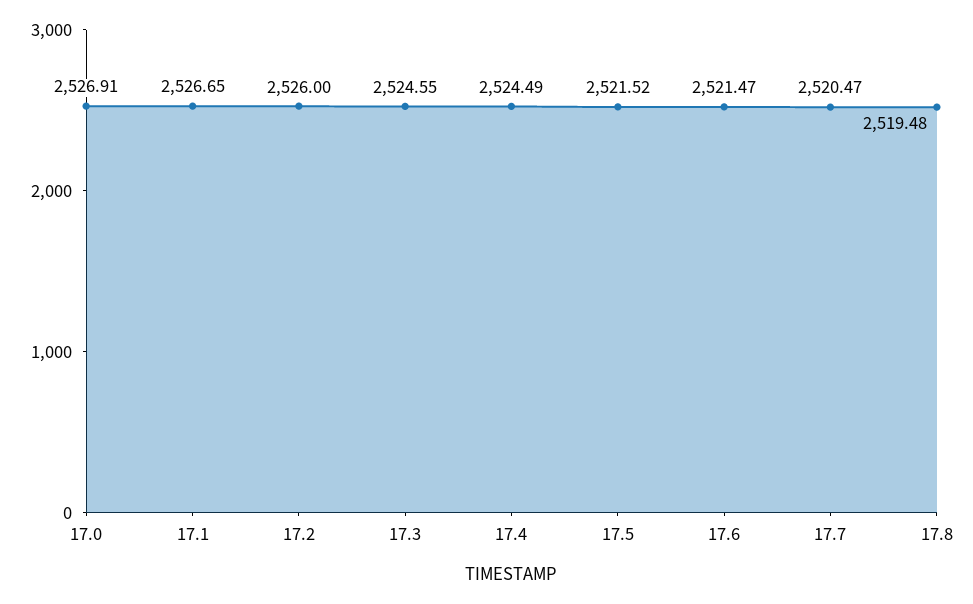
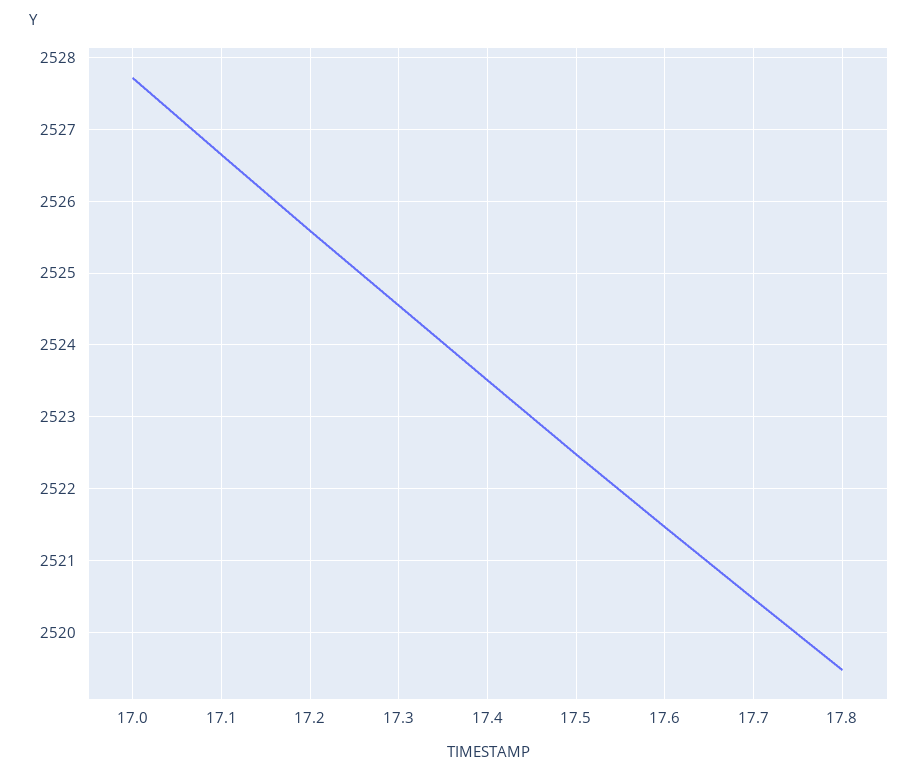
17.0: 2526.91 -> 2527.7
17.2: 2526 -> 2525.6
17.4: 2524.49 -> 2523.5
17.5: 2521.52 -> 2522.5

